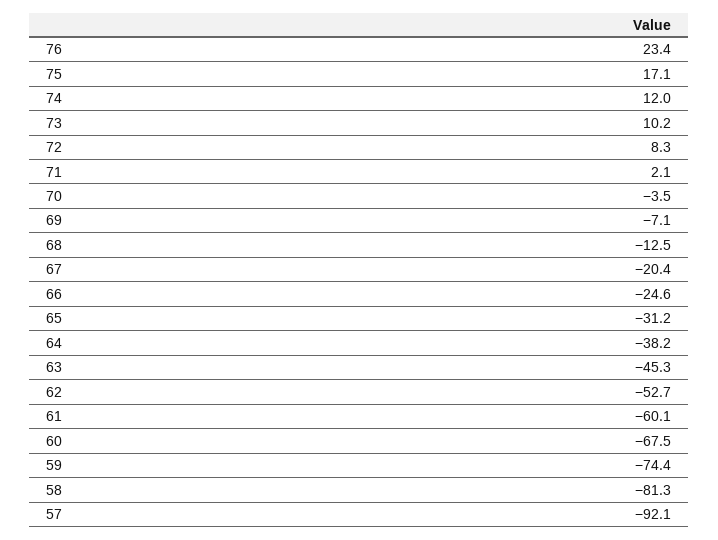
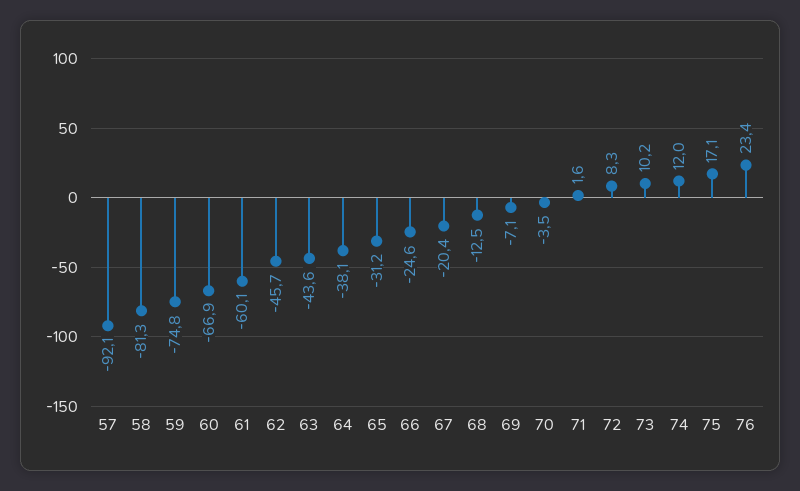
71: 2.1 -> 1.6
64: -38.2 -> -38.1
63: -45.3 -> -43.6
62: -52.7 -> -45.7
60: -67.5 -> -66.9
59: -74.4 -> -74.8

